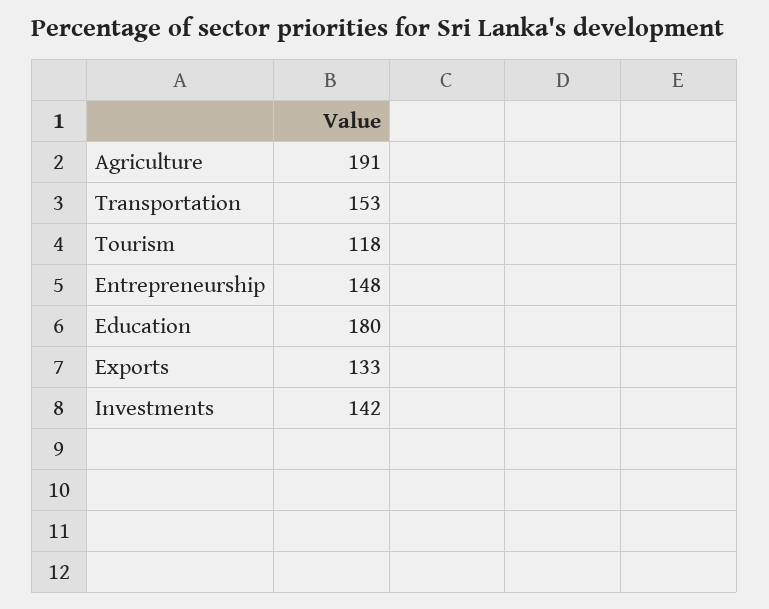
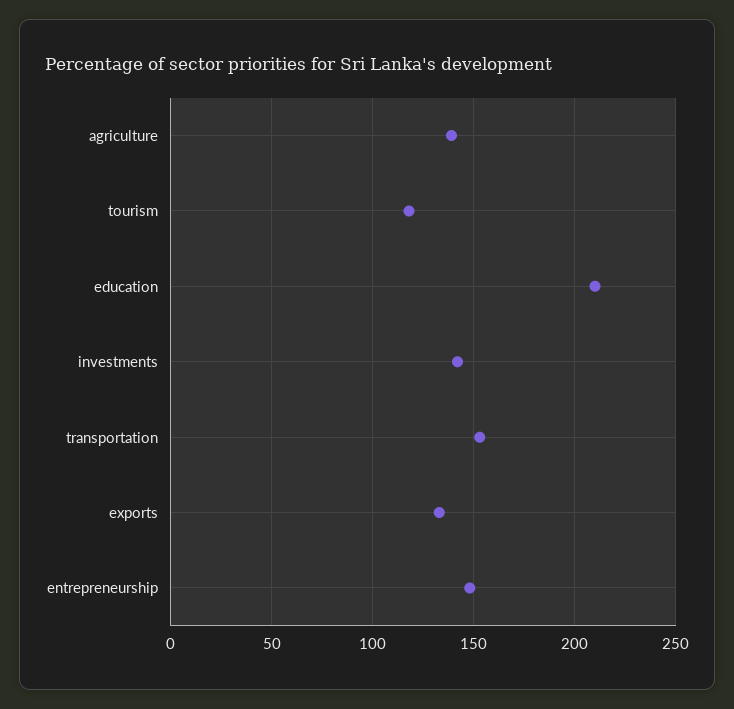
Agriculture: 191 -> 140
Education: 180 -> 210

